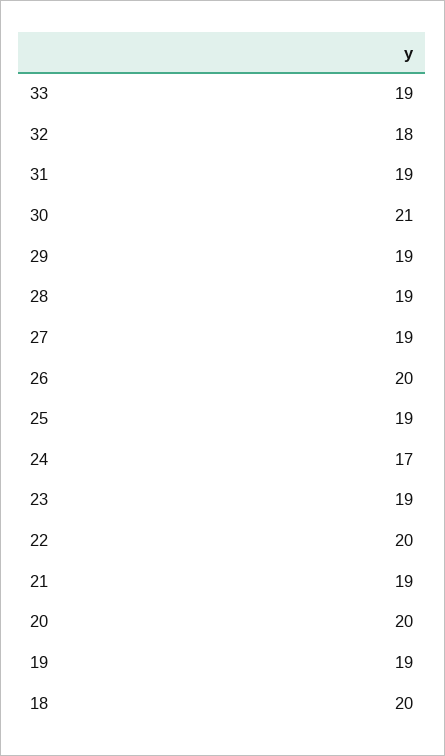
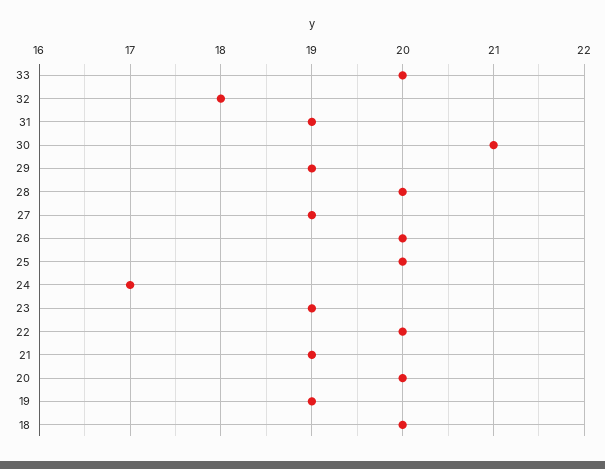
33: 19 -> 20
28: 19 -> 20
25: 19 -> 20

